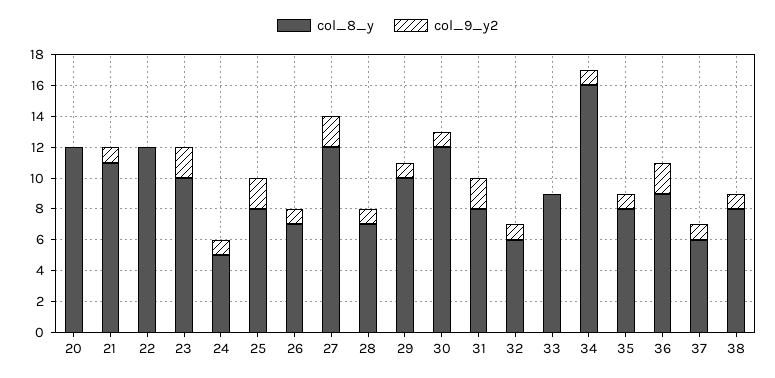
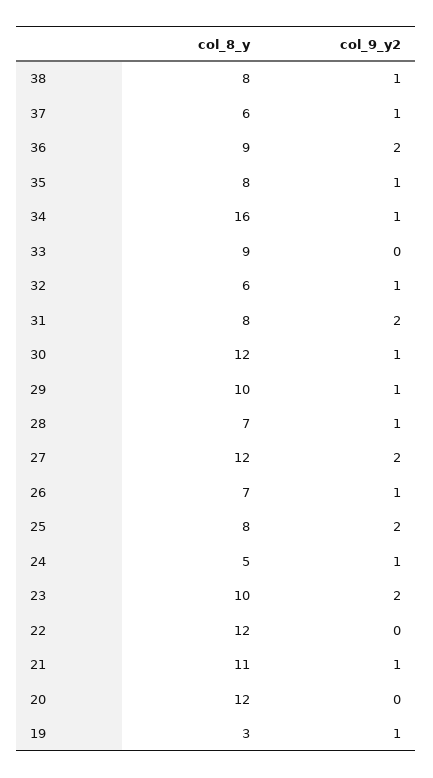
col_8_y, 19: none -> 3
col_9_y2, 19: none -> 1

